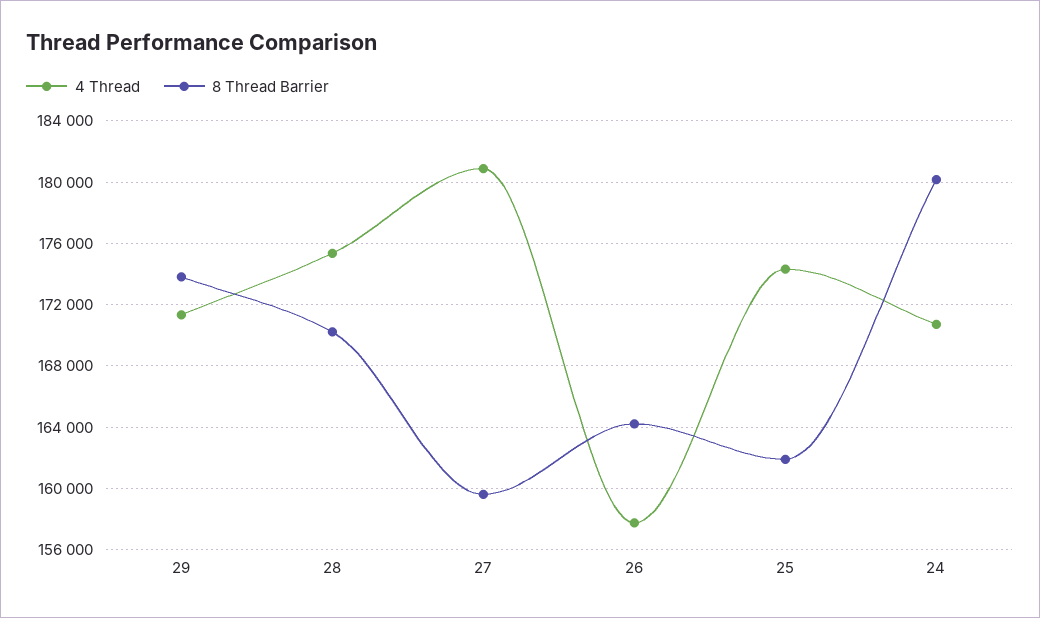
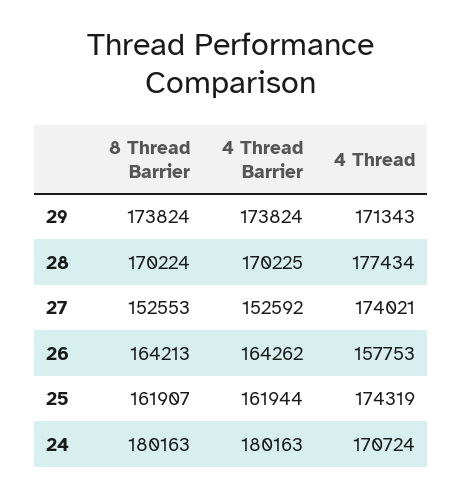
4 Thread, 28: 175500 -> 177434
4 Thread, 27: 181000 -> 174021
8 Thread Barrier, 27: 159500 -> 152553
4 Thread Barrier, 29: none -> 173824
4 Thread Barrier, 28: none -> 170225
4 Thread Barrier, 27: none -> 152592
4 Thread Barrier, 26: none -> 164262
4 Thread Barrier, 25: none -> 161944
4 Thread Barrier, 24: none -> 180163

